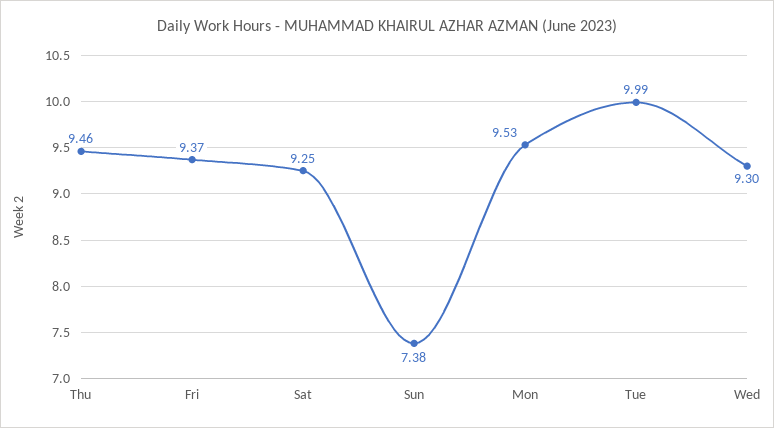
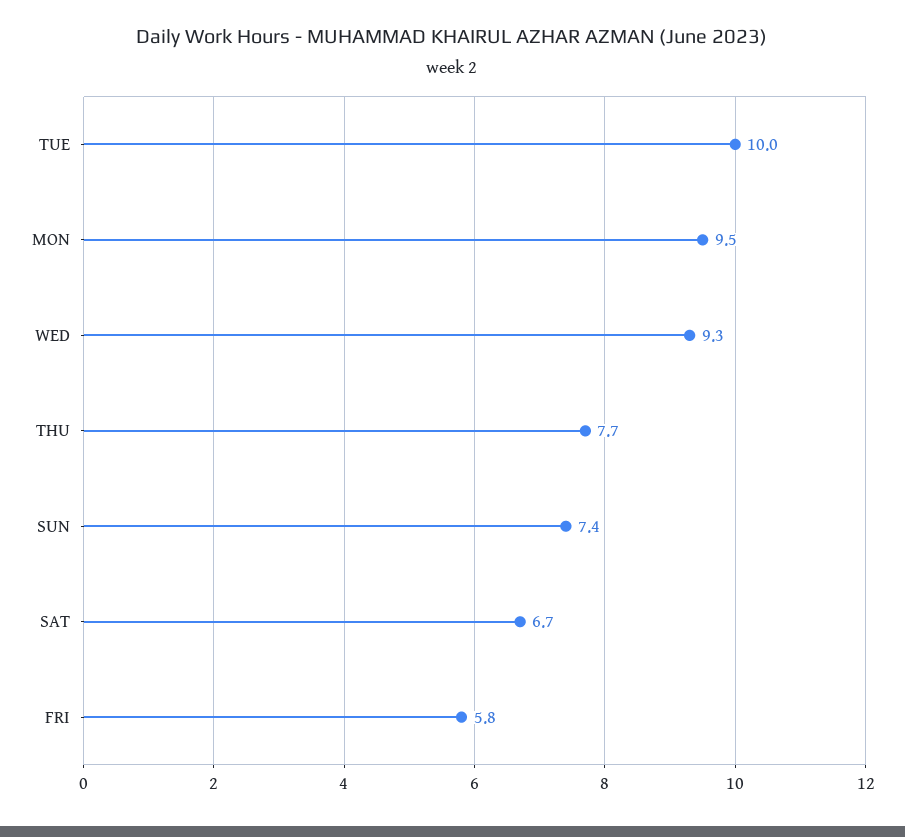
Thu: 9.46 -> 7.7
Fri: 9.37 -> 5.8
Sat: 9.25 -> 6.7

